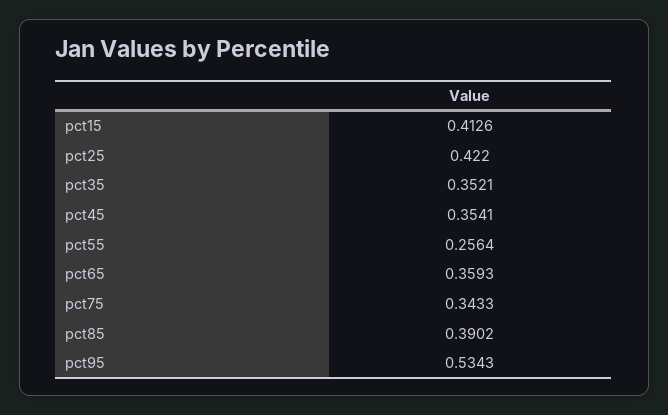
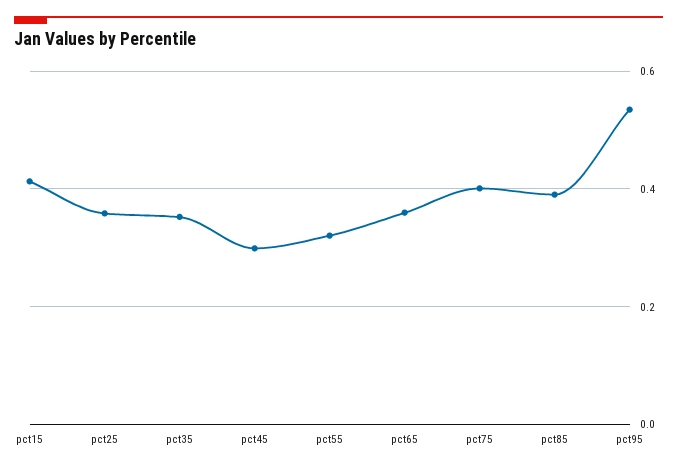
pct25: 0.422 -> 0.36
pct45: 0.3541 -> 0.3
pct55: 0.2564 -> 0.32
pct75: 0.3433 -> 0.4

